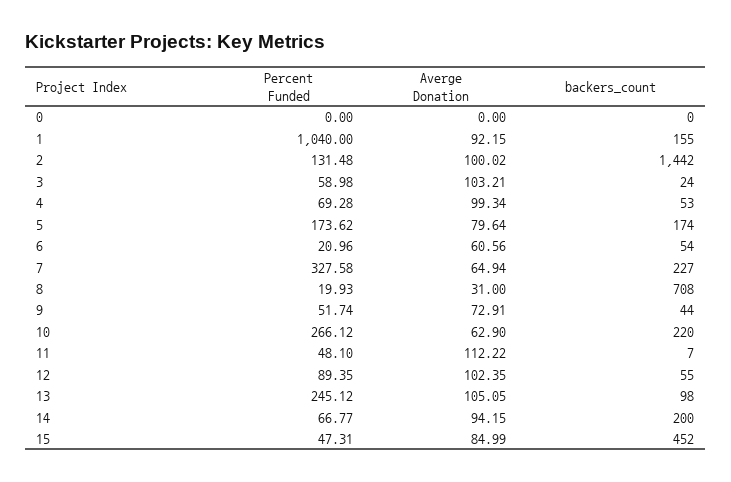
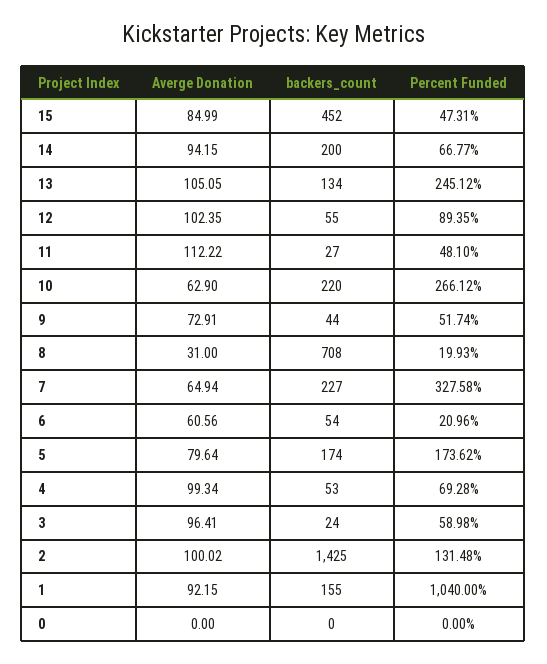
backers_count, 2: 1442 -> 1425
Averge Donation, 3: 103.21 -> 96.41
backers_count, 11: 7 -> 27
backers_count, 13: 98 -> 134

